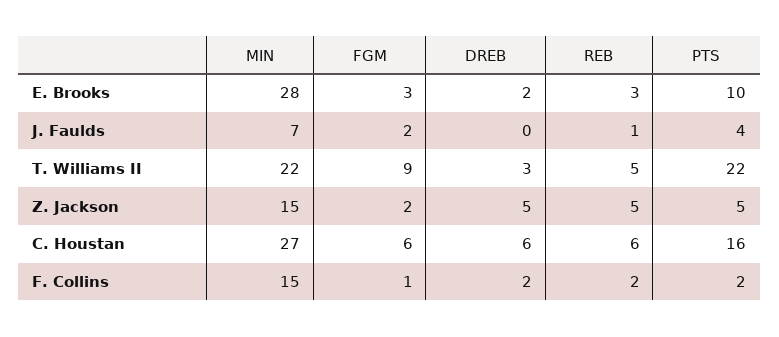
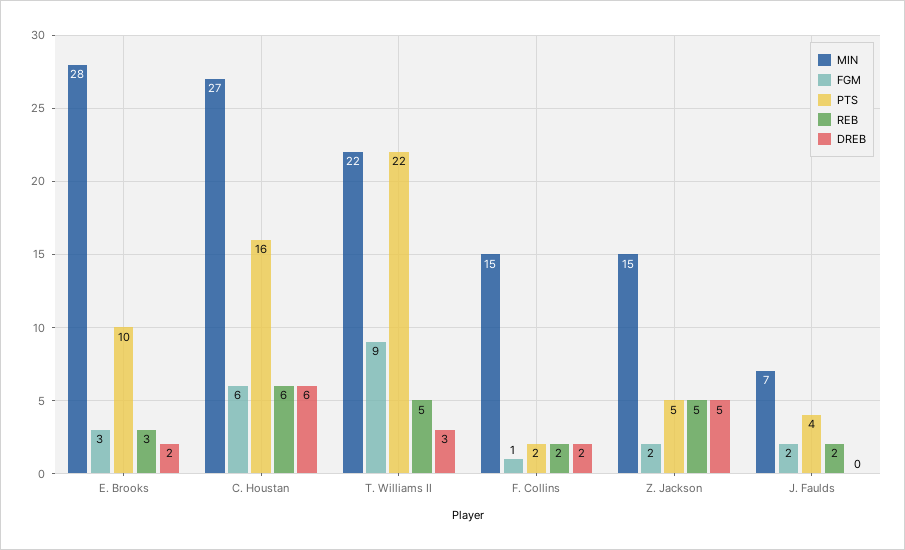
REB, J. Faulds: 1 -> 2

